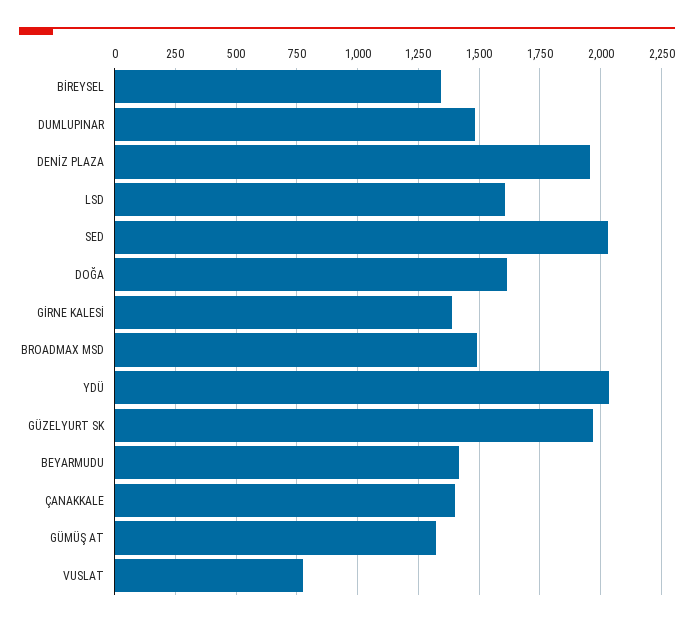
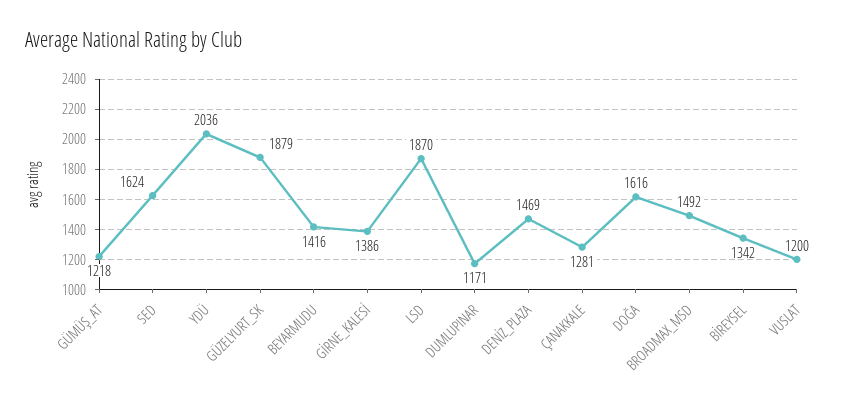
DUMLUPINAR: 1475 -> 1171
DENİZ PLAZA: 1950 -> 1469
LSD: 1600 -> 1870
SED: 2025 -> 1624
GÜZELYURT SK: 1975 -> 1879
ÇANAKKALE: 1400 -> 1281
GÜMÜŞ AT: 1325 -> 1218
VUSLAT: 775 -> 1200

